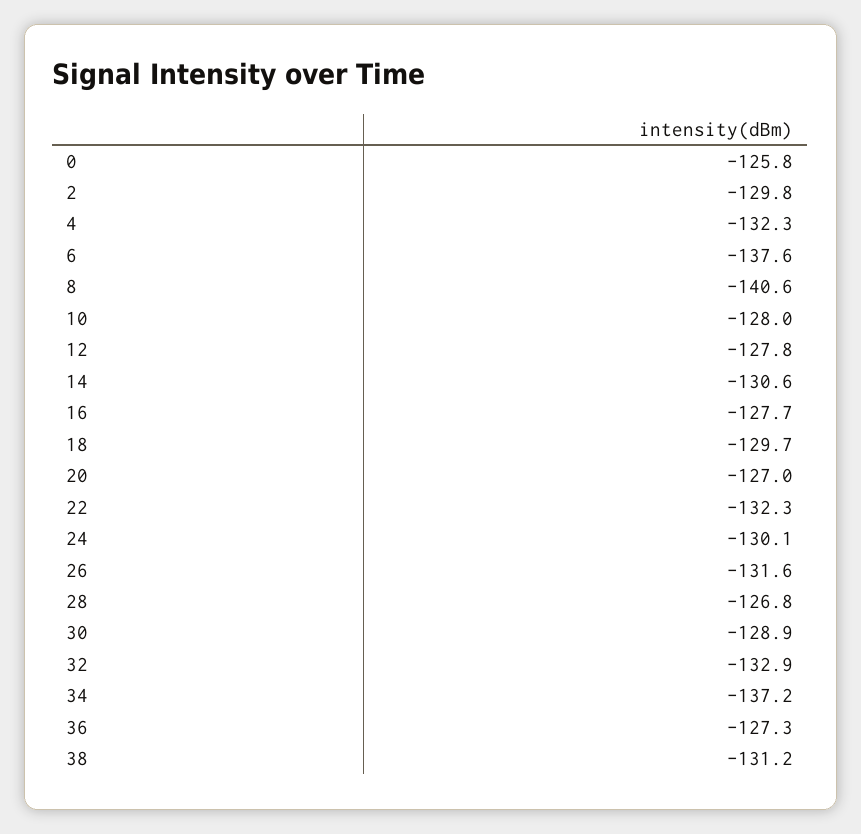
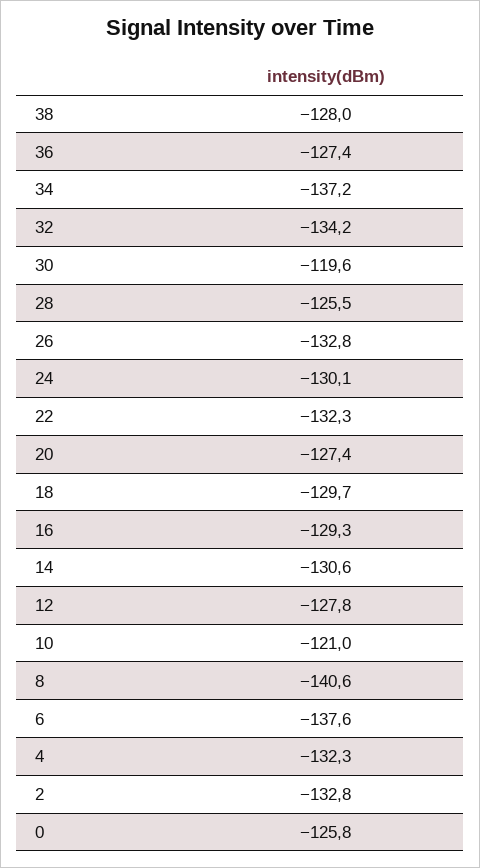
2: -129.8 -> -132.8
10: -128 -> -121
16: -127.7 -> -129.3
20: -127 -> -127.4
26: -131.6 -> -132.8
28: -126.8 -> -125.5
30: -128.9 -> -119.6
32: -132.9 -> -134.2
36: -127.3 -> -127.4
38: -131.2 -> -128

